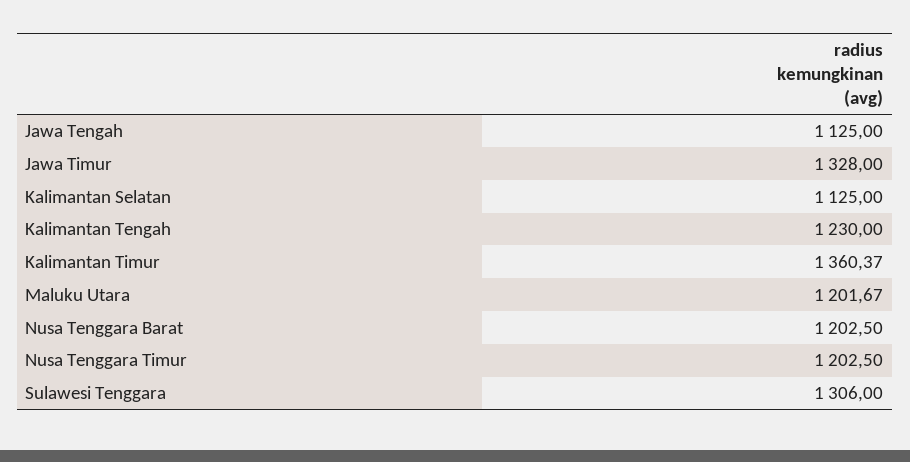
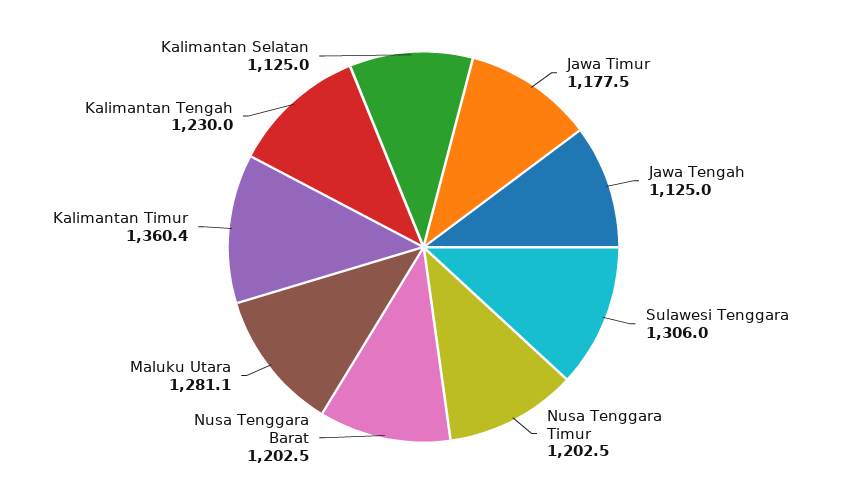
Jawa Timur: 1328 -> 1177.5
Maluku Utara: 1201.67 -> 1281.1

